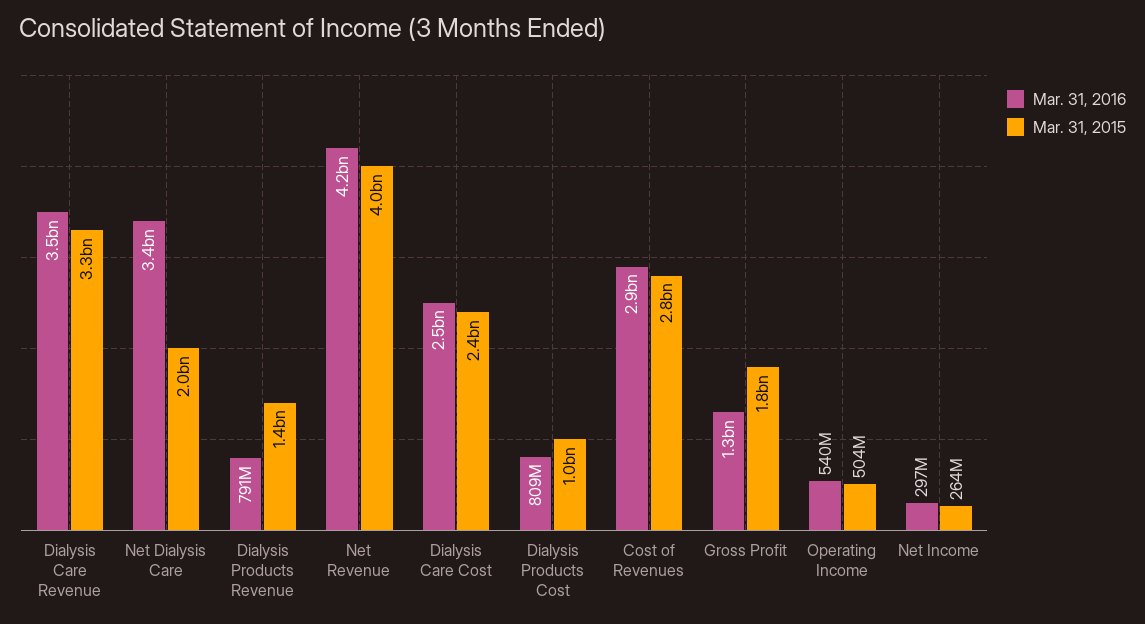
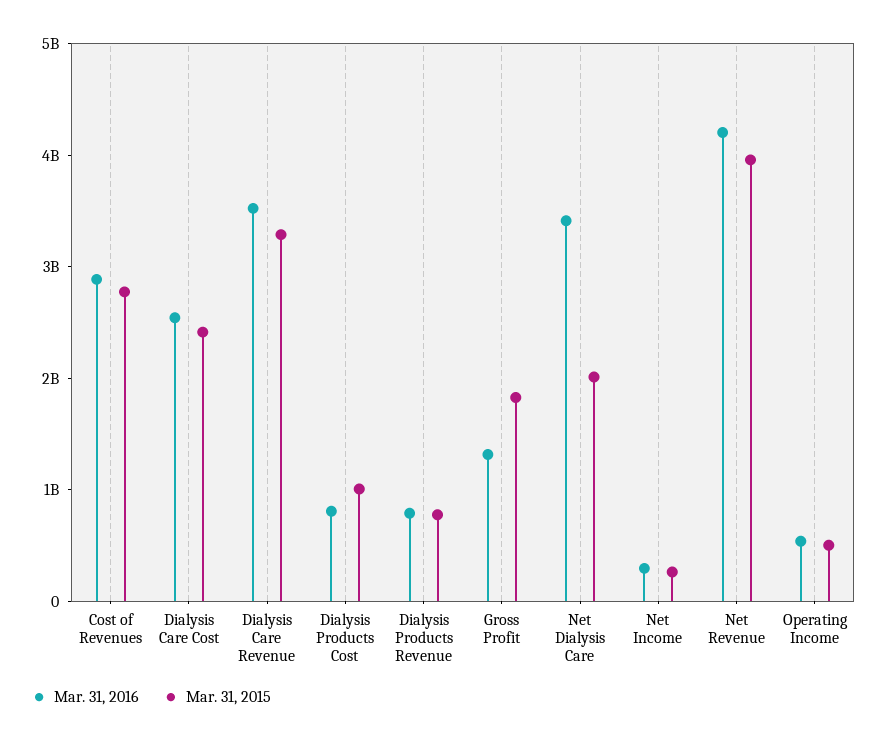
Mar. 31, 2015, Dialysis Products Revenue: 1400000000 -> 800000000

